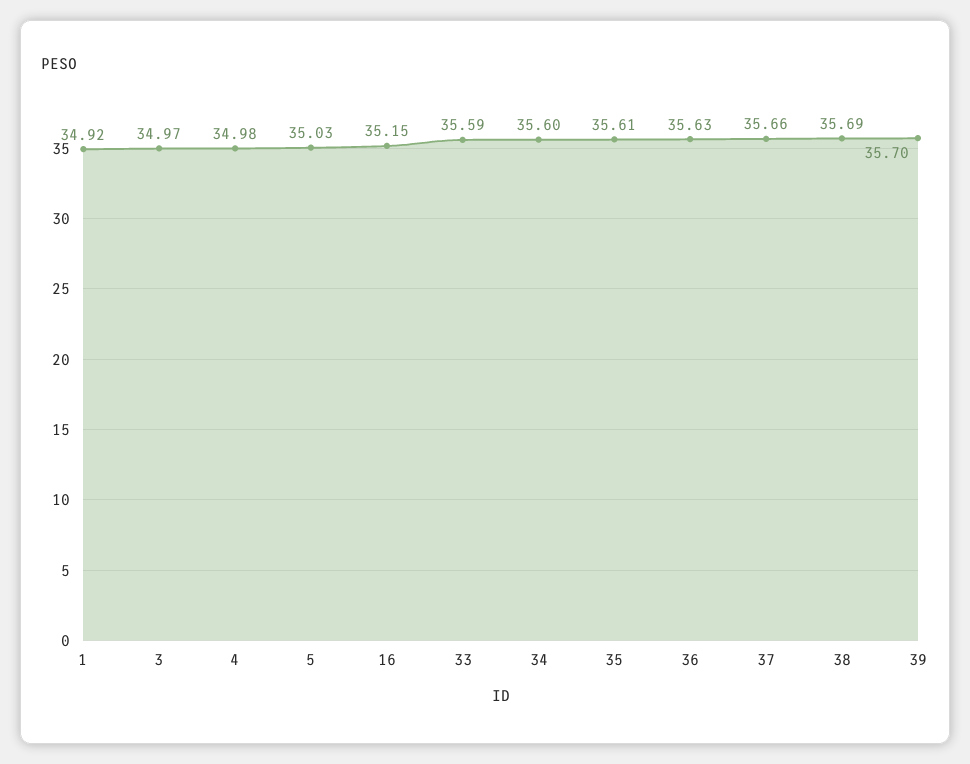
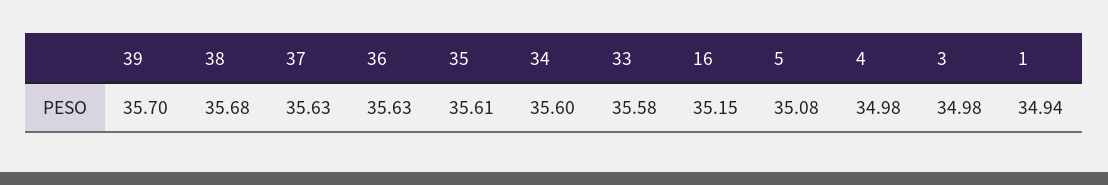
1: 34.92 -> 34.94
3: 34.97 -> 34.98
5: 35.03 -> 35.08
33: 35.59 -> 35.58
37: 35.66 -> 35.63
38: 35.69 -> 35.68

